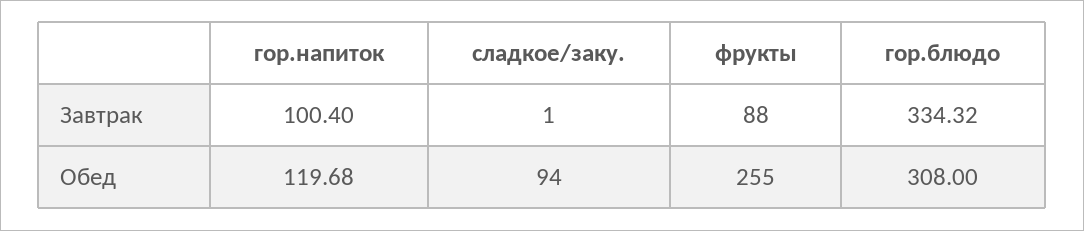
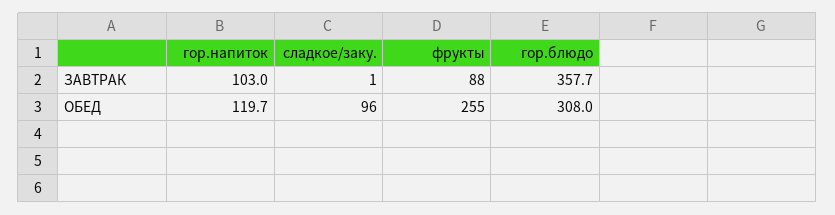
гор.напиток, Завтрак: 100.4 -> 103
гор.блюдо, Завтрак: 334.32 -> 357.7
сладкое/заку., Обед: 94 -> 96

